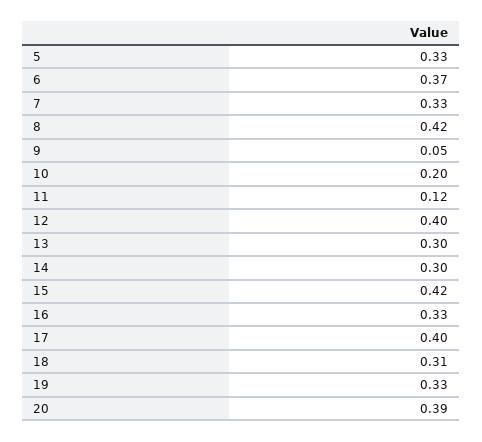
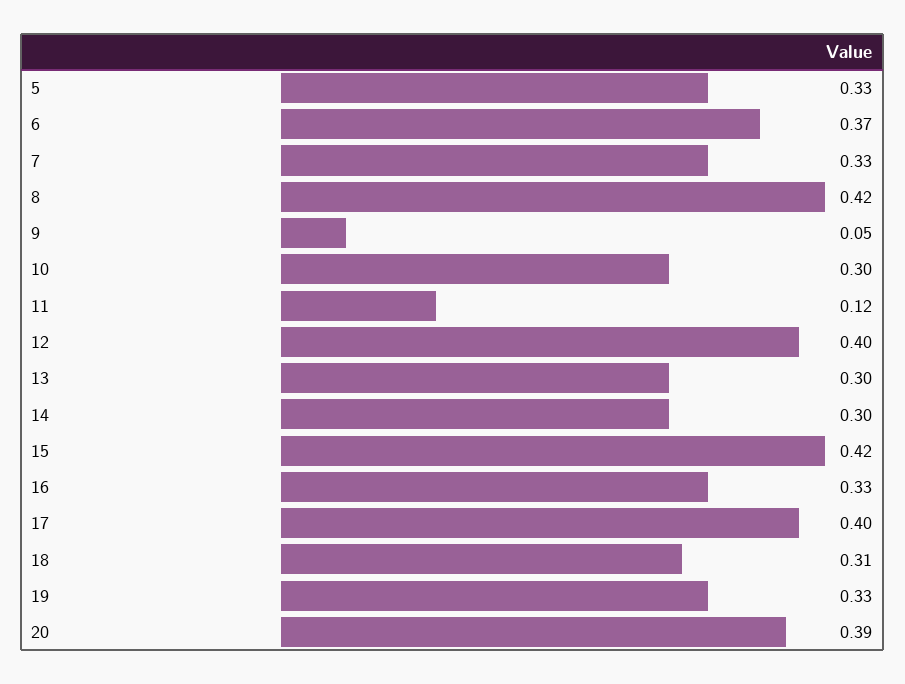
10: 0.2 -> 0.3

